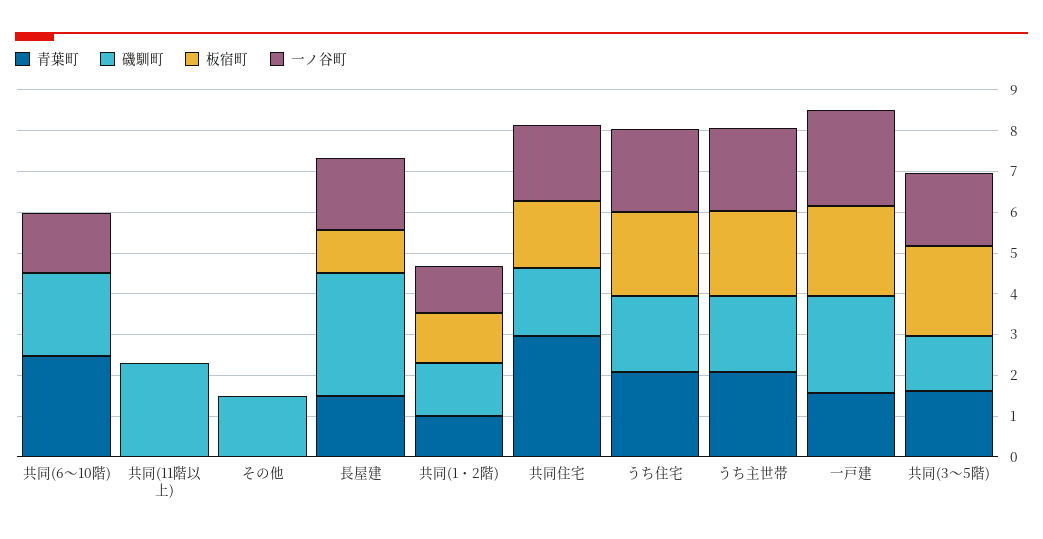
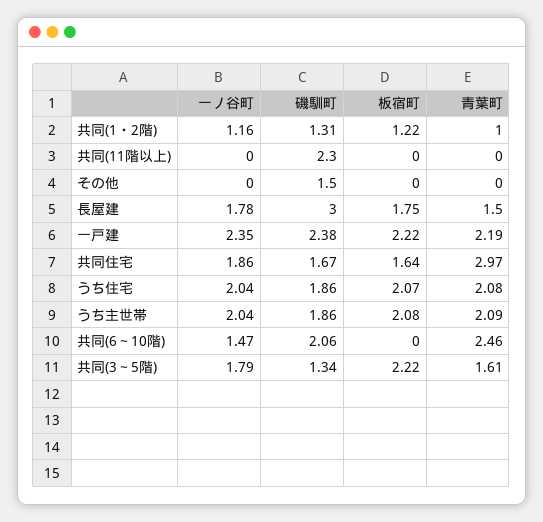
板宿町, 長屋建: 1 -> 1.75
青葉町, 一戸建: 1.6 -> 2.19

